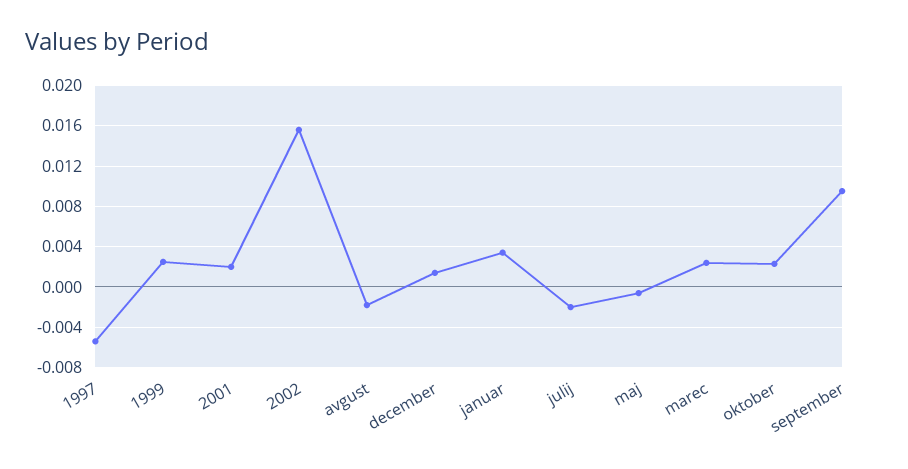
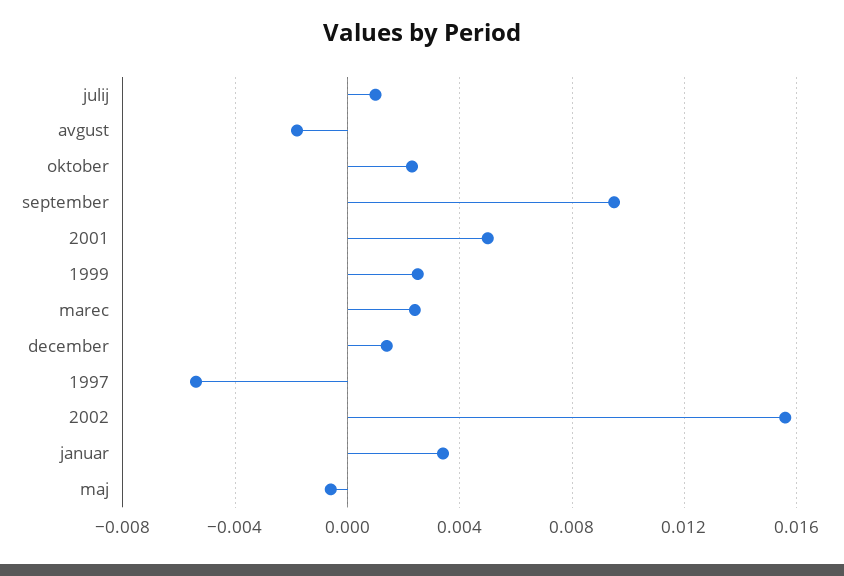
2001: 0.002 -> 0.005
julij: -0.002 -> 0.001

